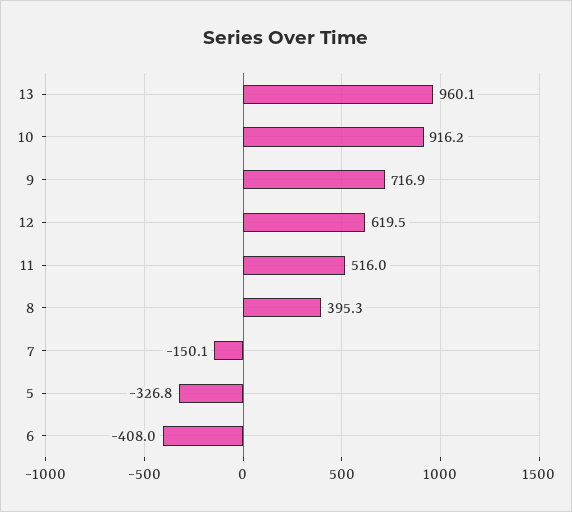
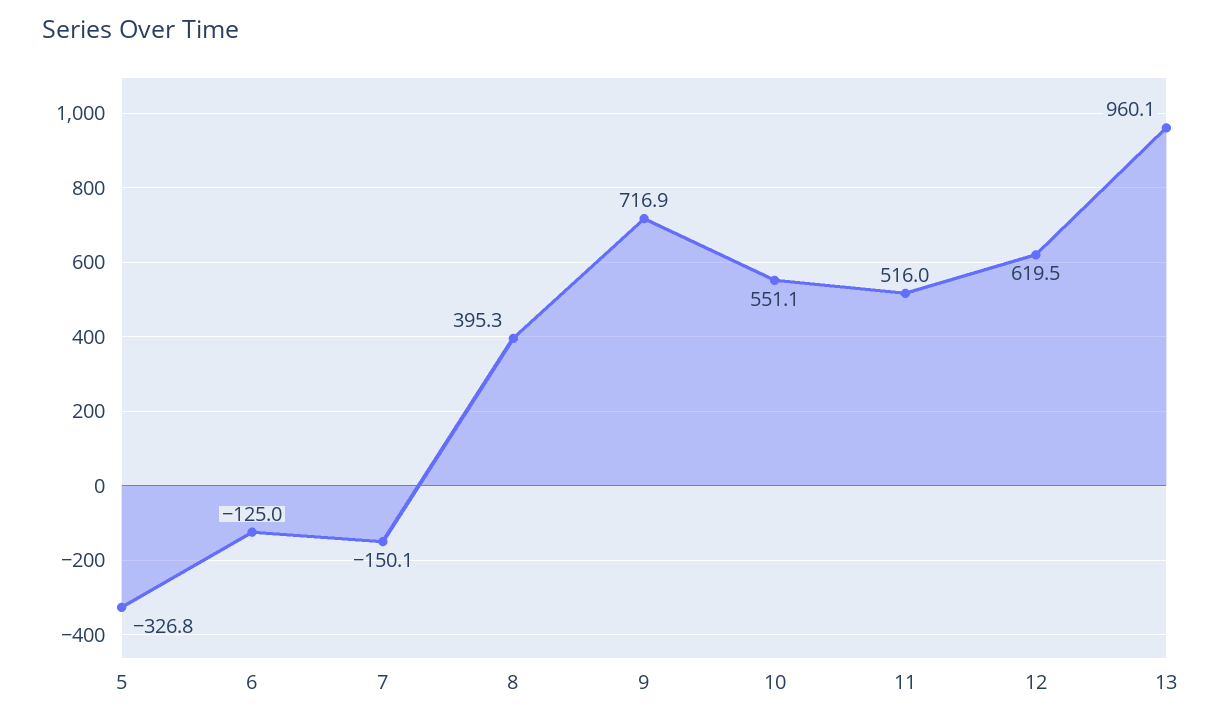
10: 916.2 -> 551.1
6: -408 -> -125

